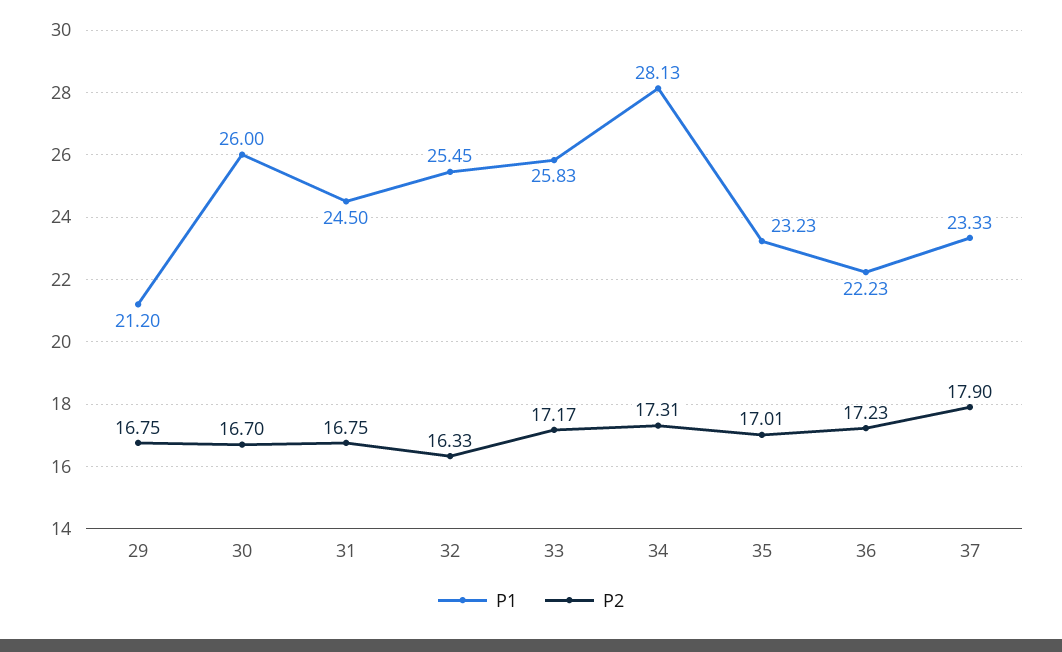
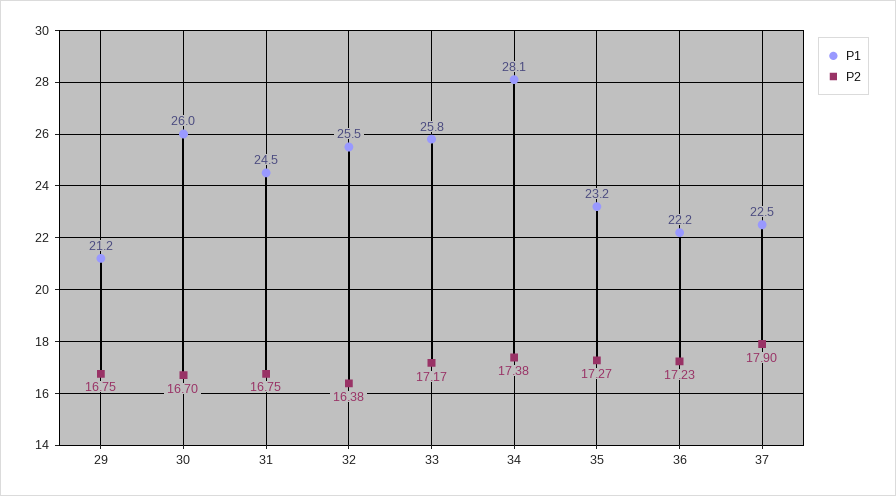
P2, 32: 16.33 -> 16.38
P2, 34: 17.31 -> 17.38
P2, 35: 17.01 -> 17.27
P1, 37: 23.33 -> 22.5

